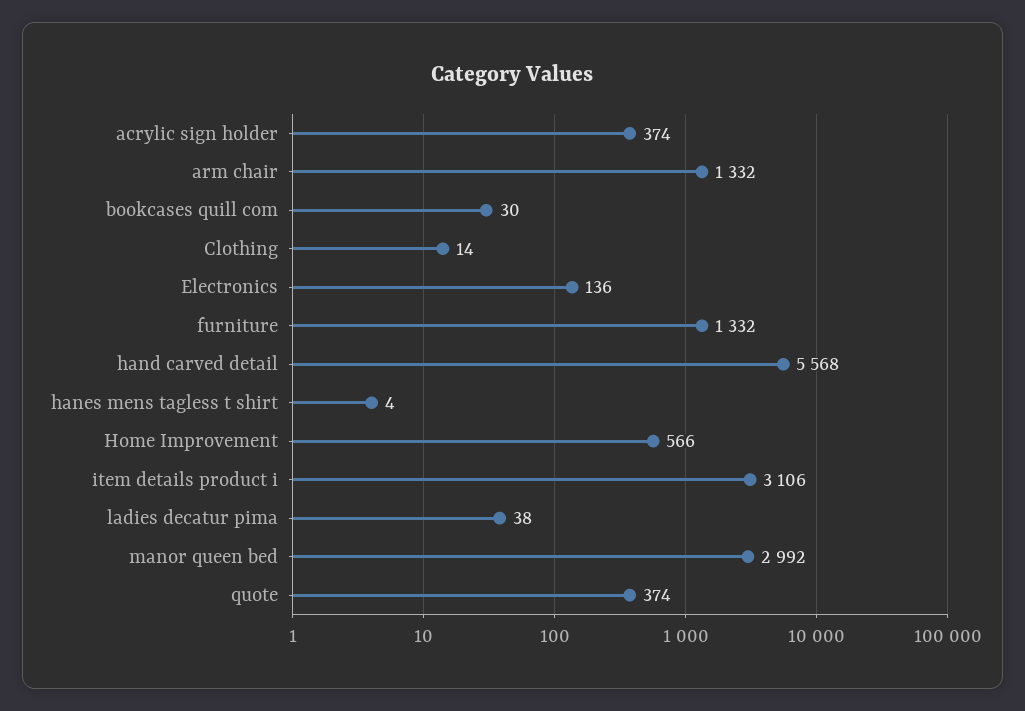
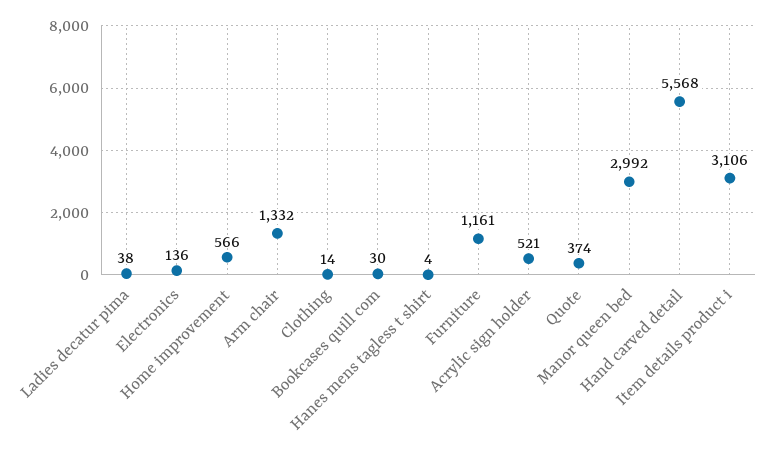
acrylic sign holder: 374 -> 521
furniture: 1332 -> 1161

